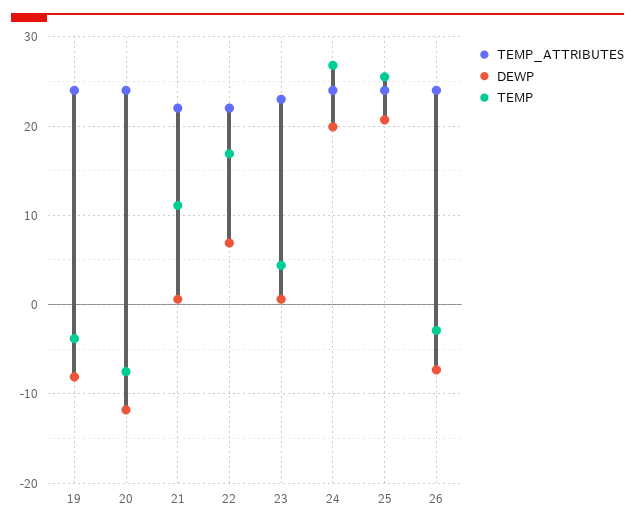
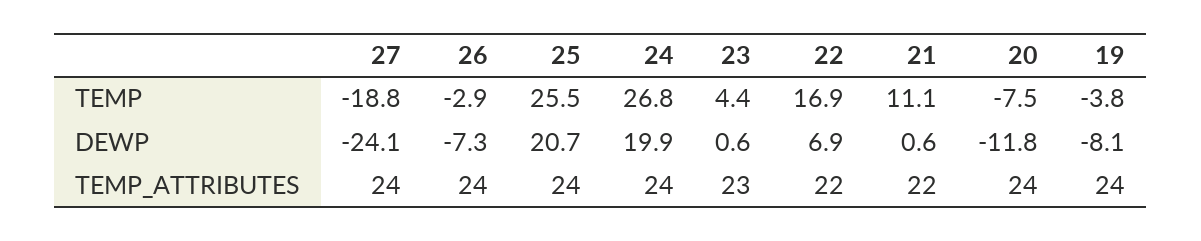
TEMP, 27: none -> -18.8
DEWP, 27: none -> -24.1
TEMP_ATTRIBUTES, 27: none -> 24

